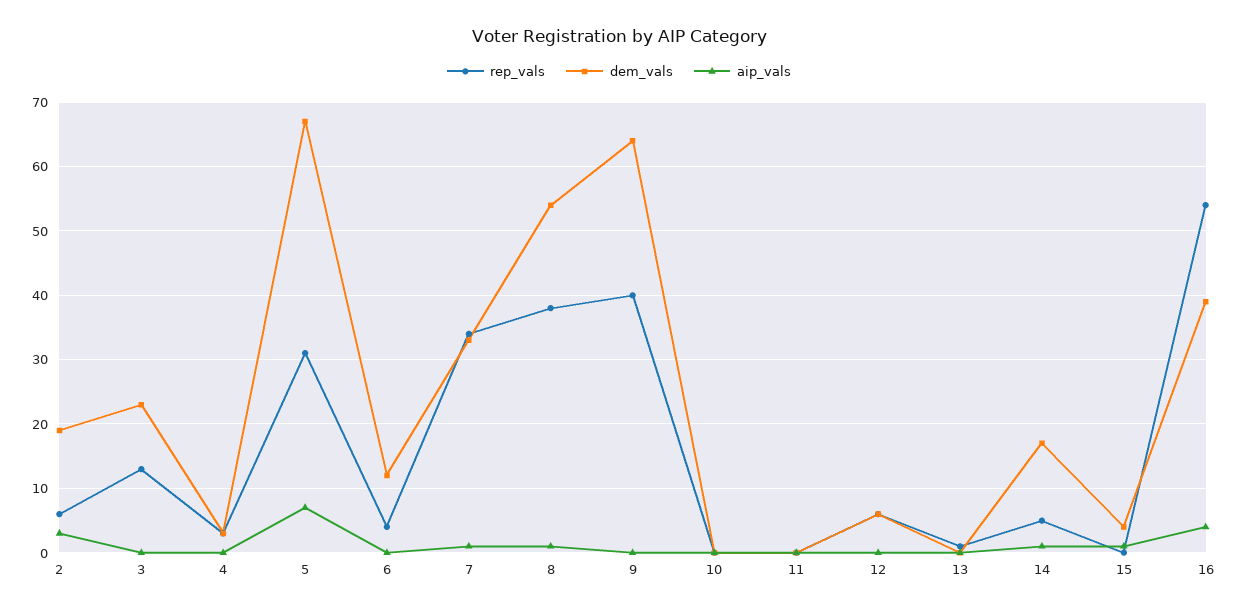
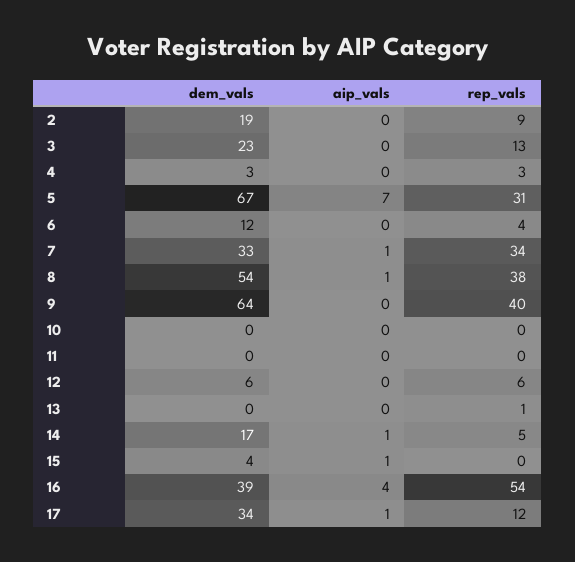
rep_vals, 2: 6 -> 9
aip_vals, 2: 3 -> 0
dem_vals, 17: none -> 34
aip_vals, 17: none -> 1
rep_vals, 17: none -> 12

